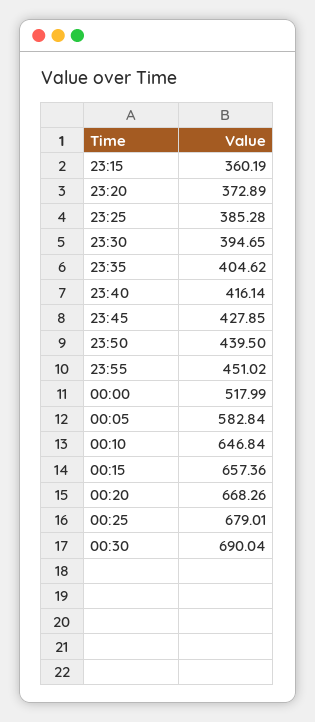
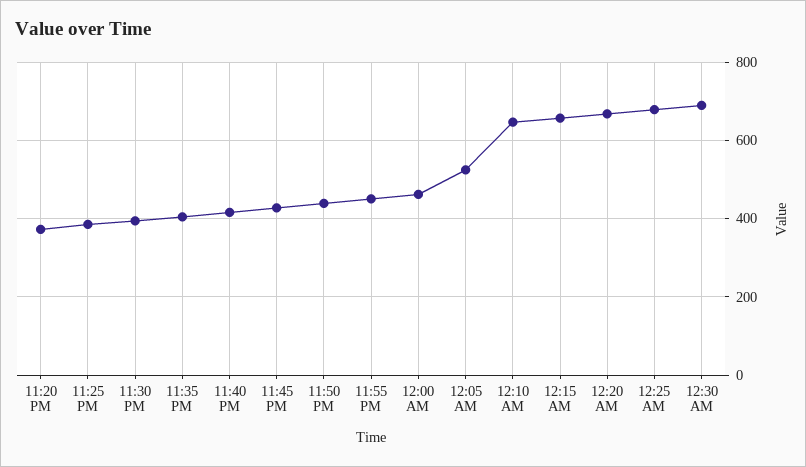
23:15: 360.19 -> none
00:00: 517.99 -> 460
00:05: 582.84 -> 520

